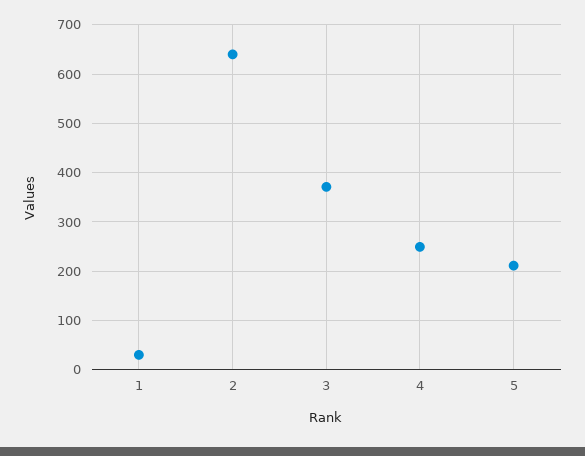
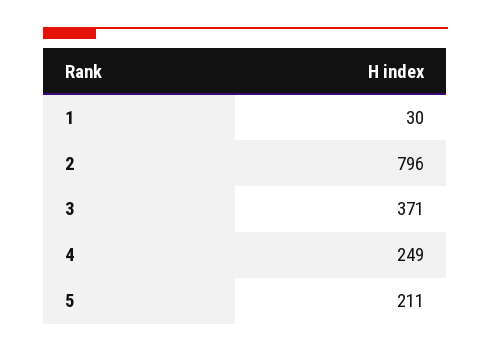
2: 640 -> 796

